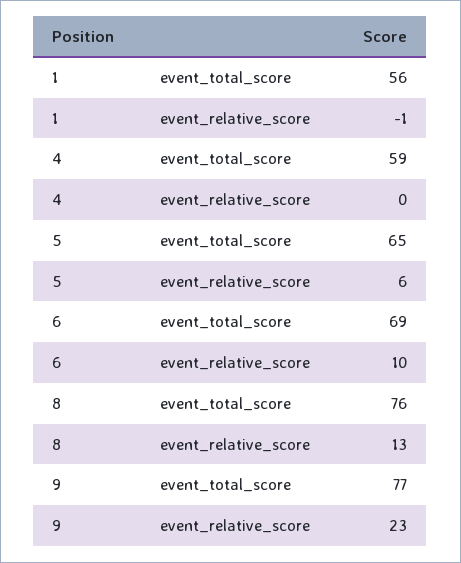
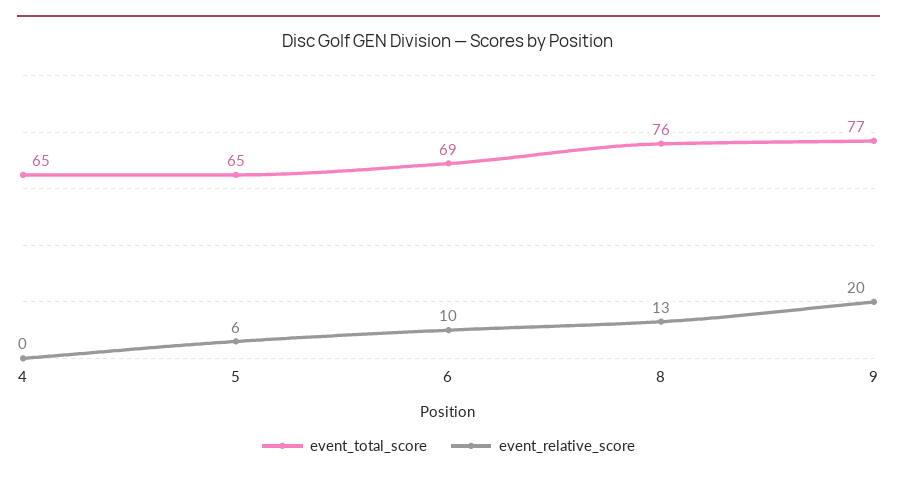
event_total_score, 1: 56 -> none
event_relative_score, 1: -1 -> none
event_total_score, 4: 59 -> 65
event_relative_score, 9: 23 -> 20

